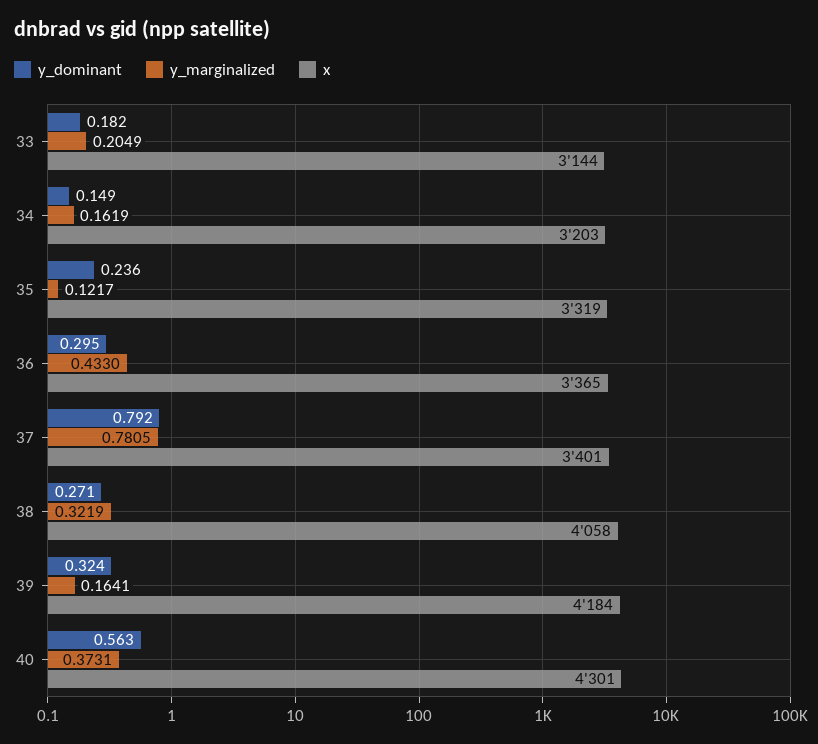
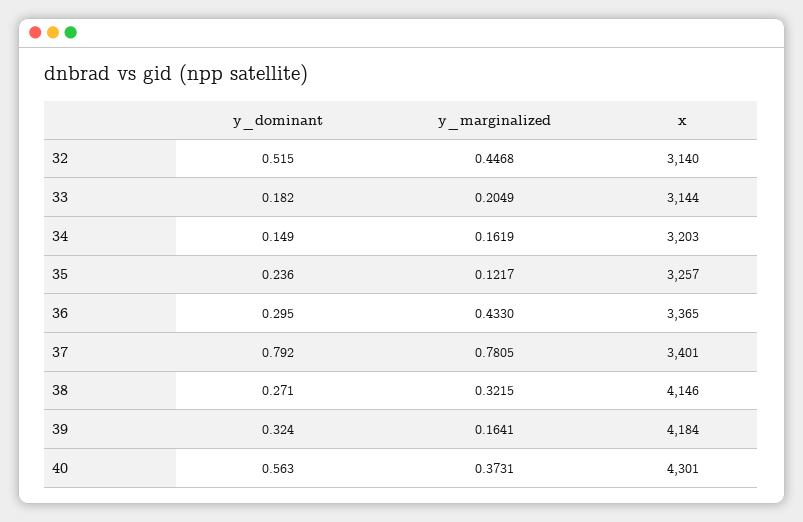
x, 35: 3319 -> 3257
y_marginalized, 38: 0.3219 -> 0.3215
x, 38: 4058 -> 4146
y_dominant, 32: none -> 0.515
y_marginalized, 32: none -> 0.4468
x, 32: none -> 3140

